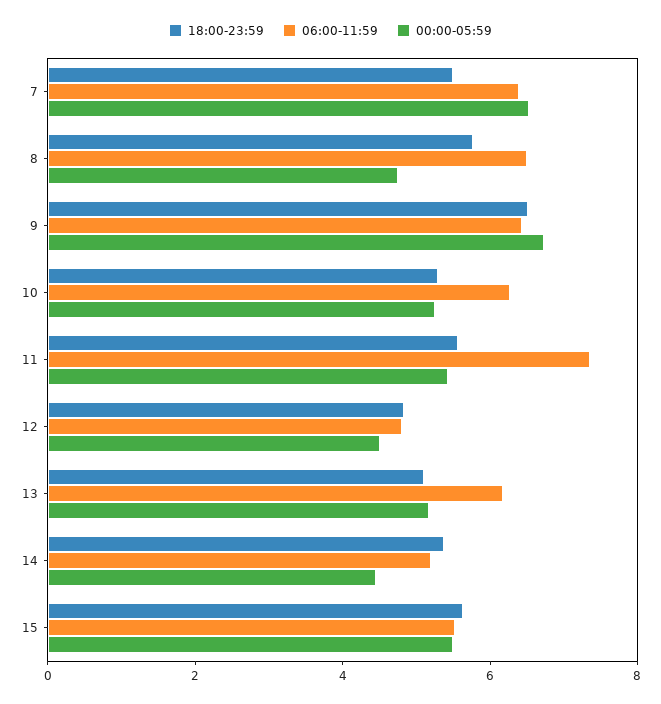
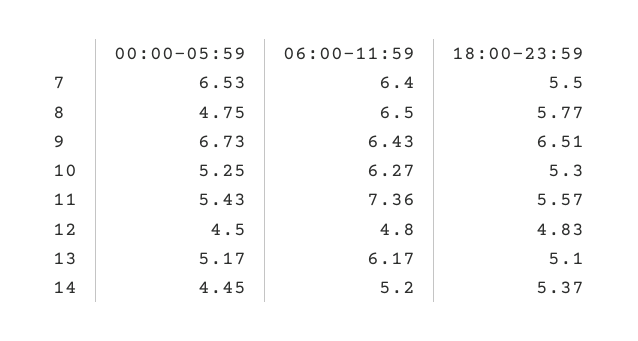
18:00-23:59, 15: 5.5 -> none
06:00-11:59, 15: 5.5 -> none
00:00-05:59, 15: 5.5 -> none

